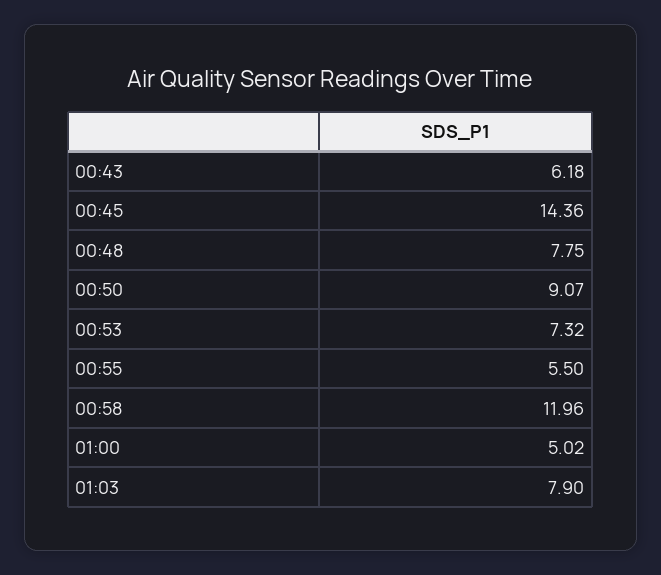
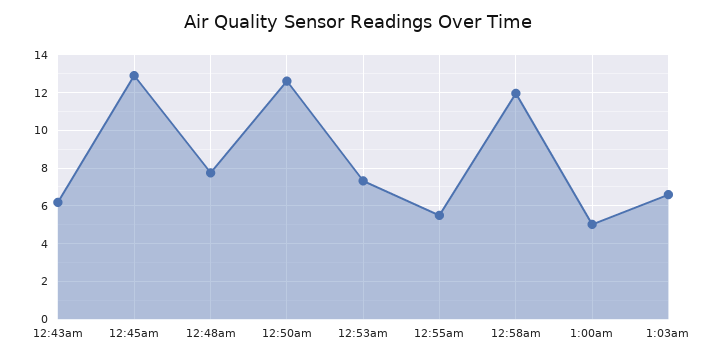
00:45: 14.36 -> 13
00:50: 9.07 -> 12.5
01:03: 7.9 -> 6.5

